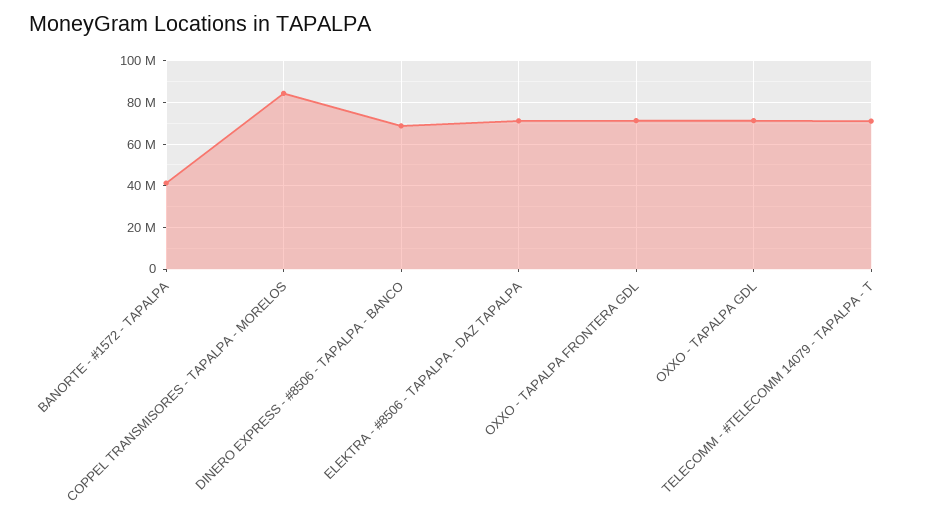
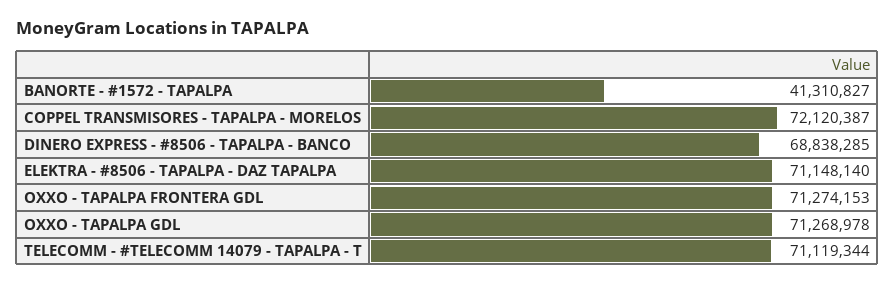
COPPEL TRANSMISORES - TAPALPA - MORELOS: 85000000 -> 72120387

